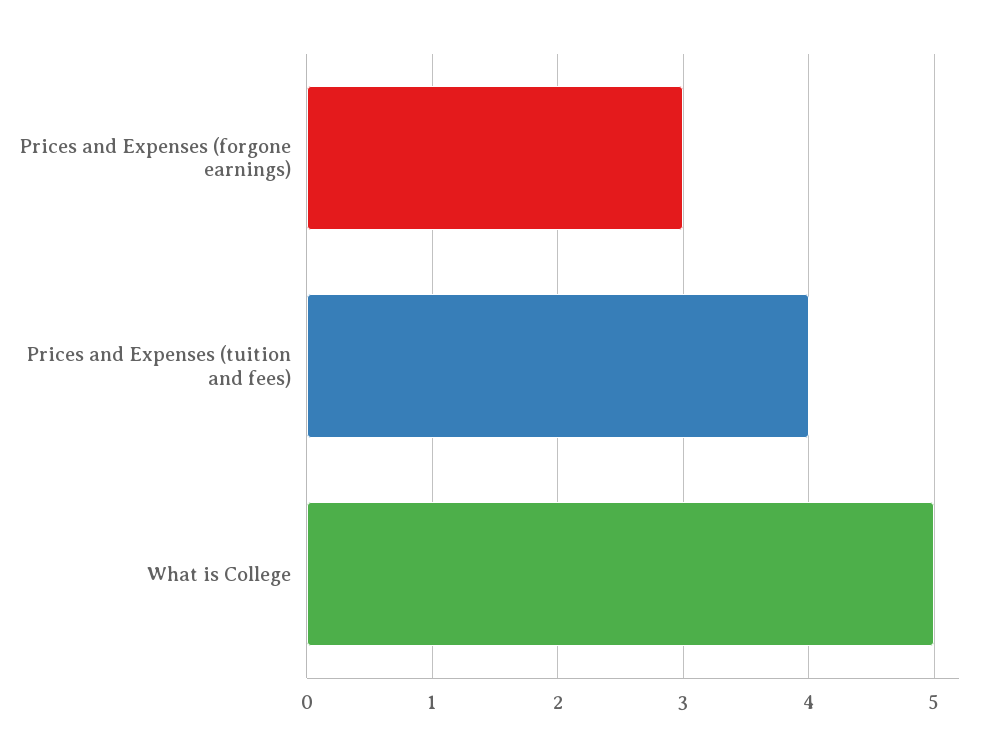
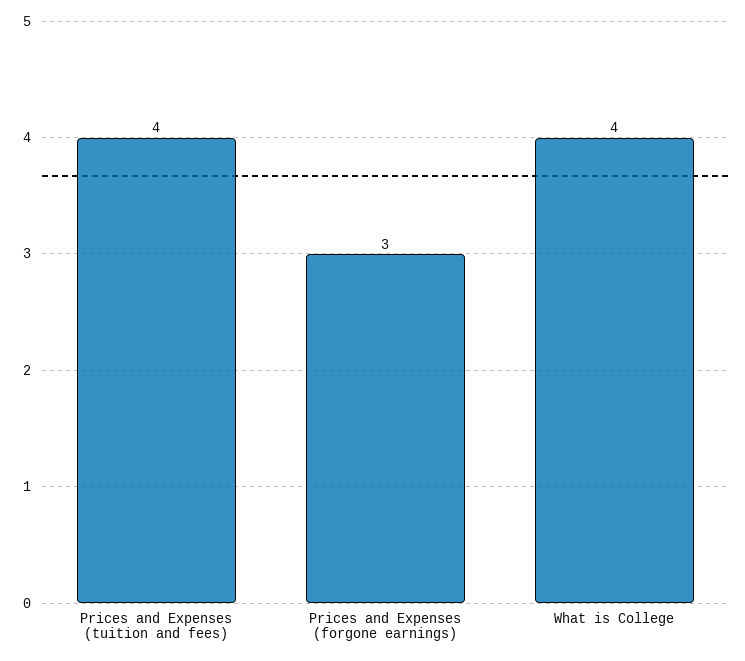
What is College: 5 -> 4

